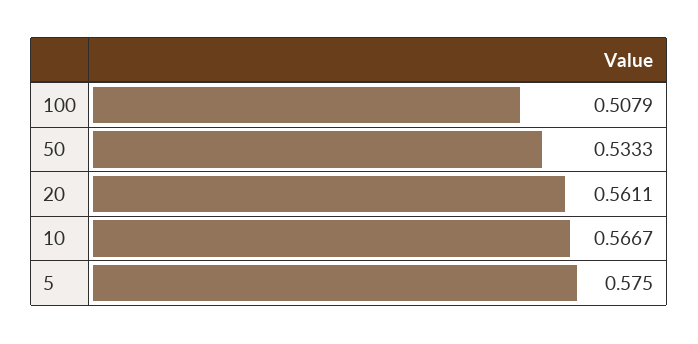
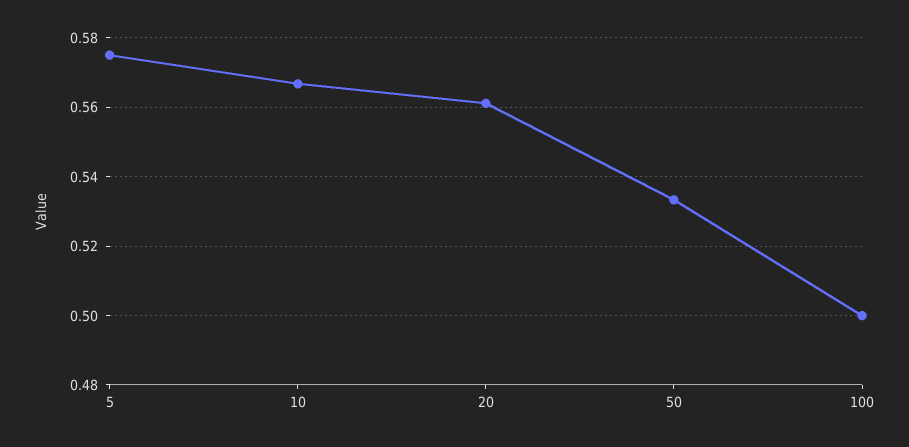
100: 0.5079 -> 0.5

